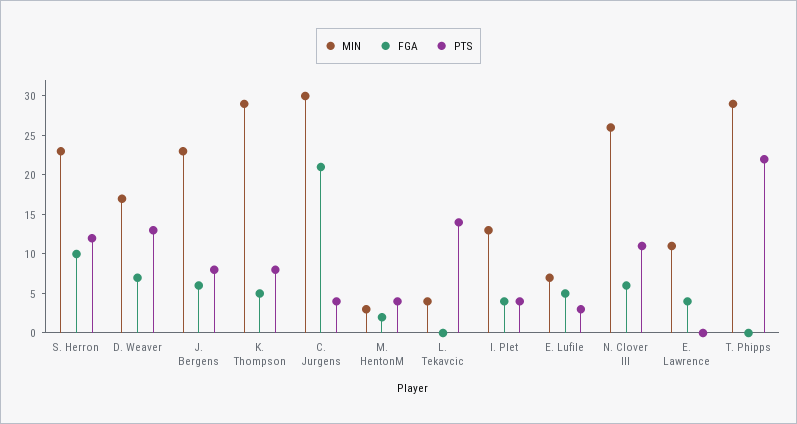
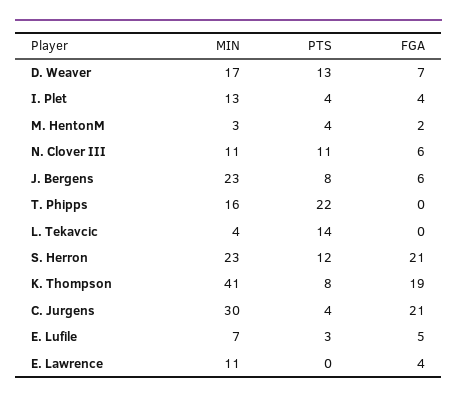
FGA, S. Herron: 10 -> 21
MIN, K. Thompson: 30 -> 41
FGA, K. Thompson: 5 -> 19
MIN, N. Clover III: 25 -> 11
MIN, T. Phipps: 30 -> 16

